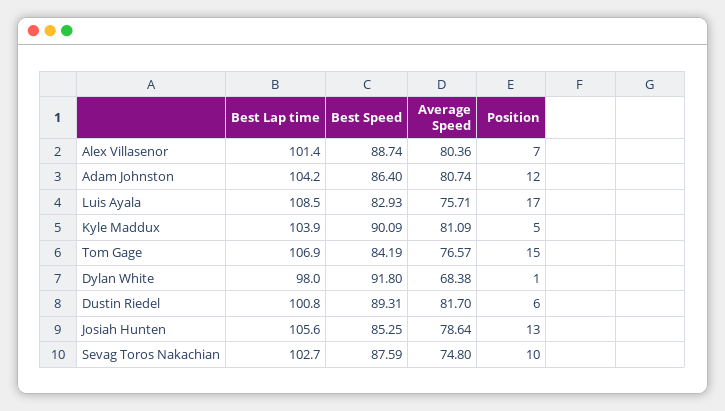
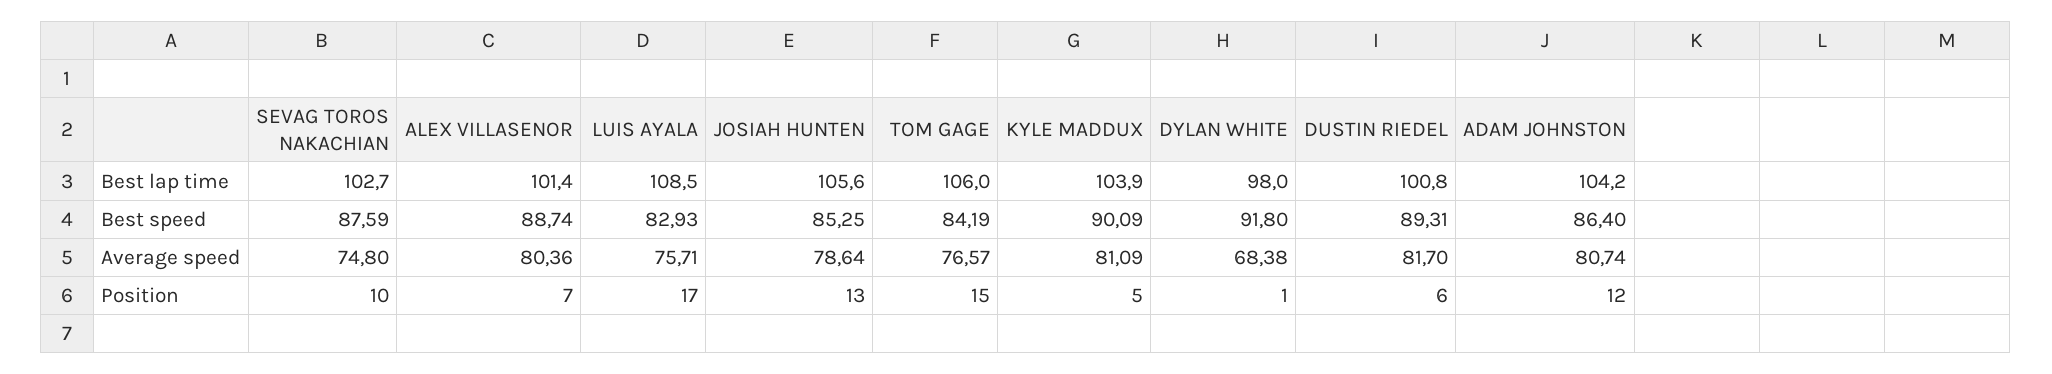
Best Lap time, Tom Gage: 106.9 -> 106

